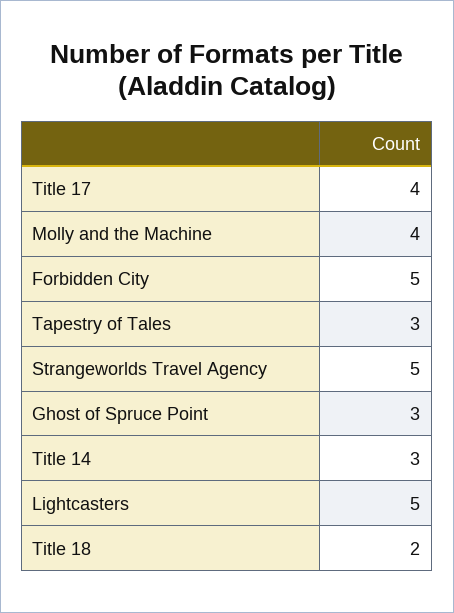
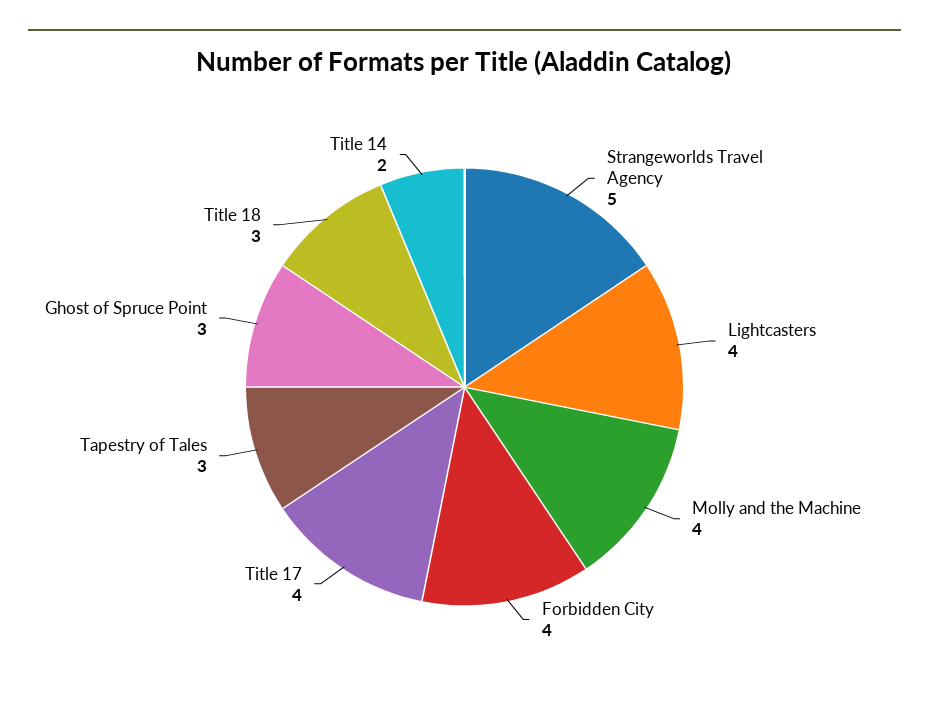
Forbidden City: 5 -> 4
Title 14: 3 -> 2
Lightcasters: 5 -> 4
Title 18: 2 -> 3

